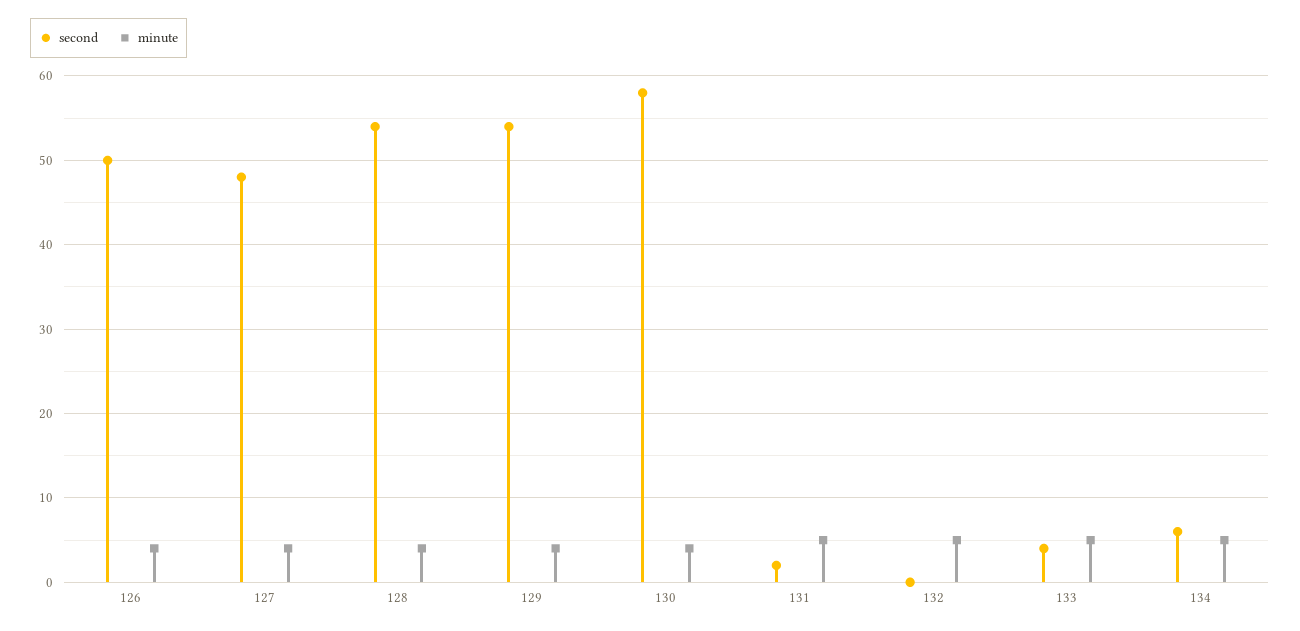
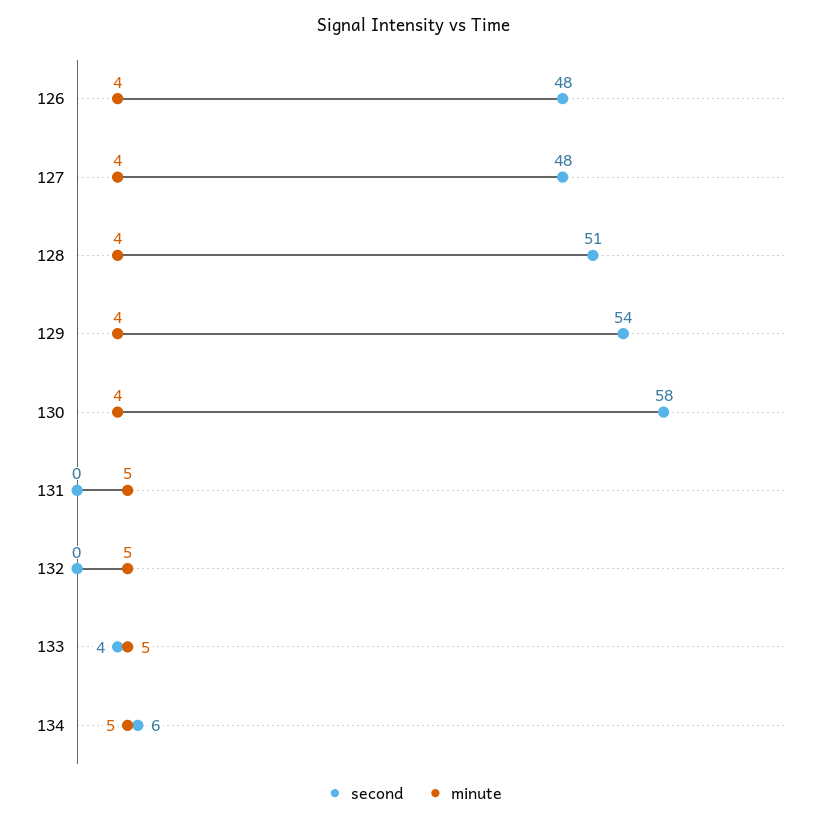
second, 126: 50 -> 48
second, 128: 54 -> 51
second, 131: 2 -> 0

